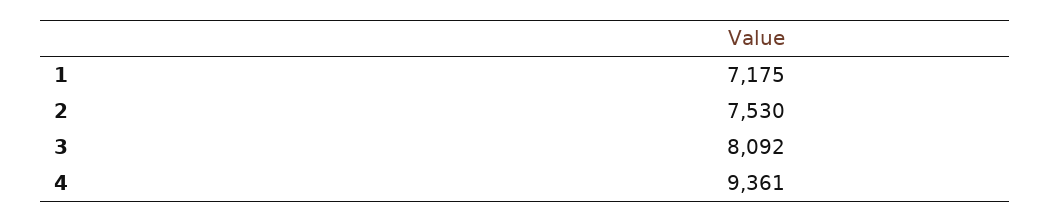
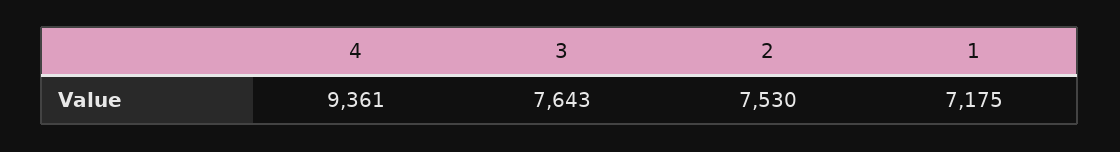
3: 8092 -> 7643

